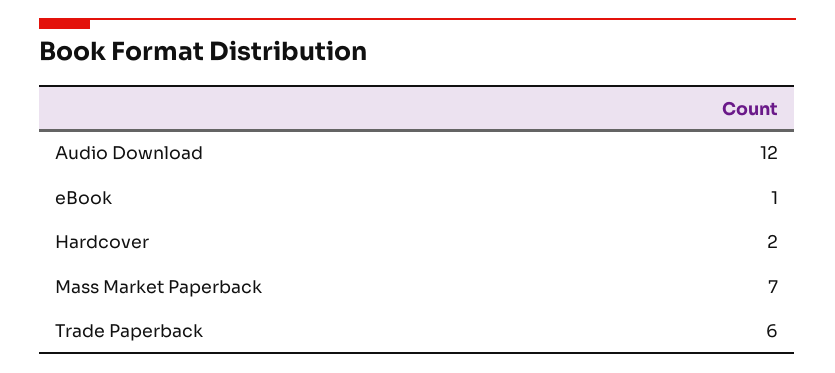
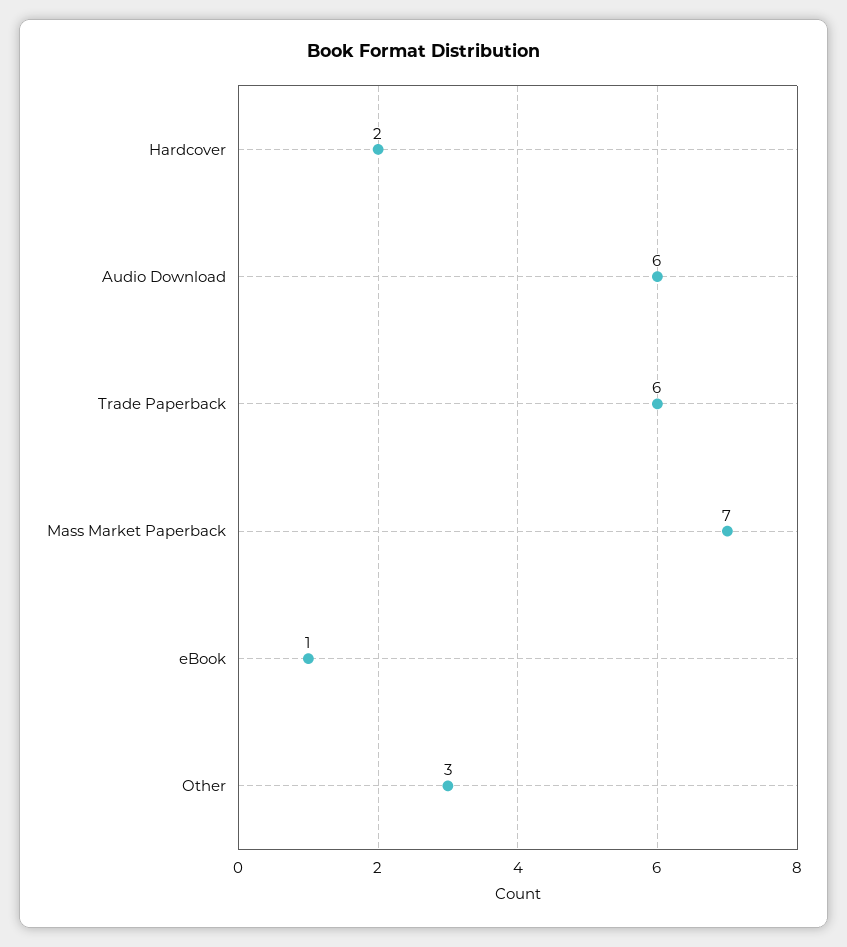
Audio Download: 12 -> 6
Other: none -> 3

